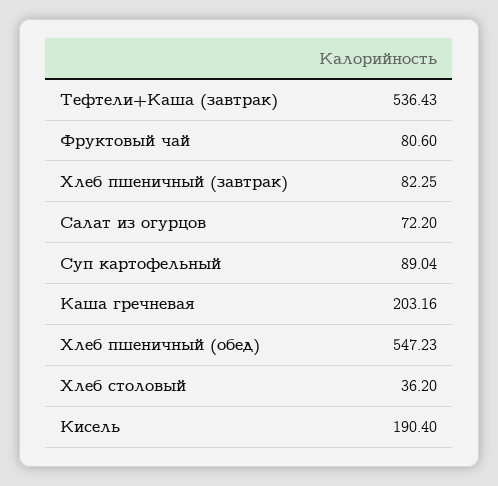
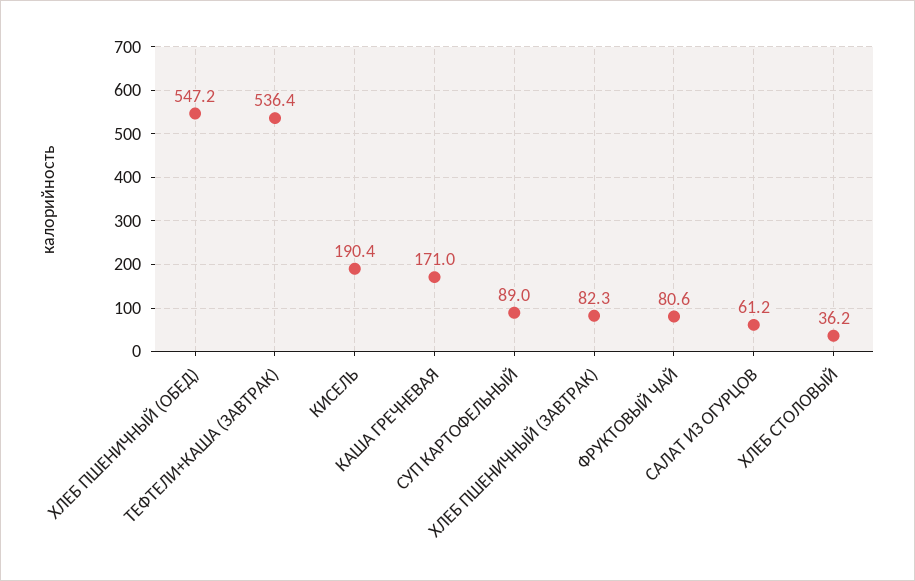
Салат из огурцов: 72.2 -> 61.2
Каша гречневая: 203.16 -> 171

